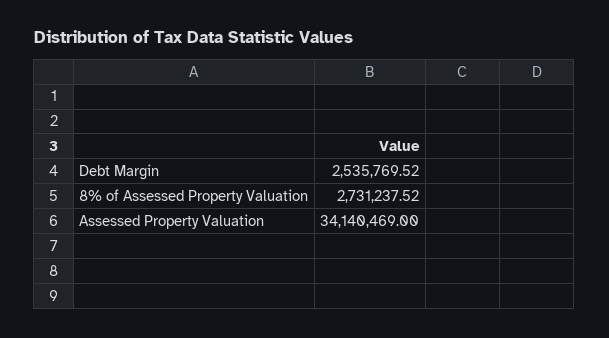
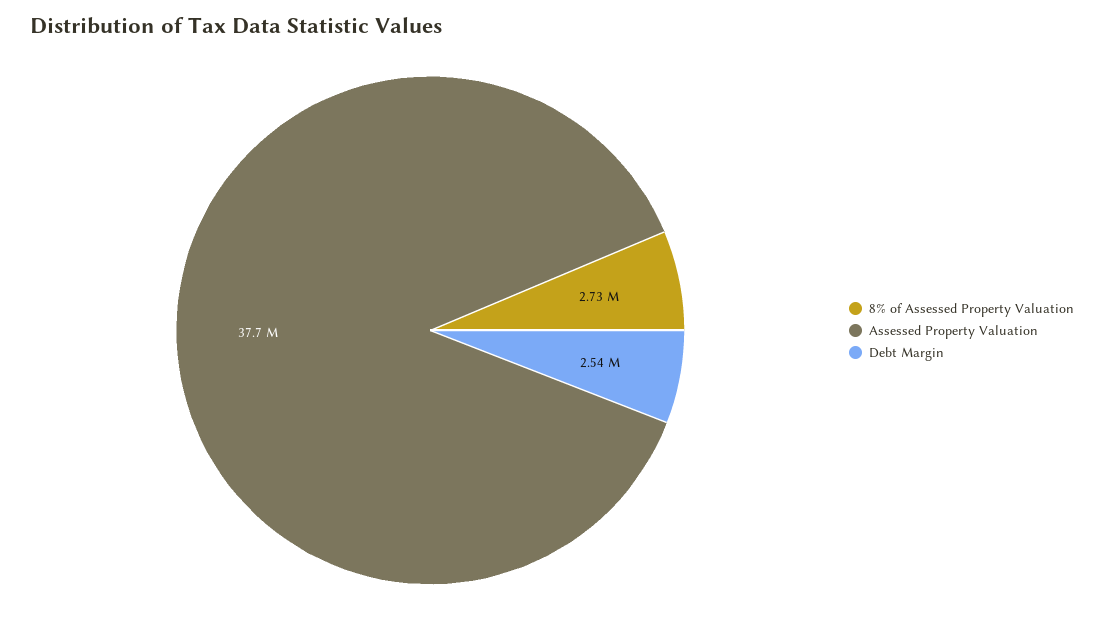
Assessed Property Valuation: 34140469 -> 37700000

